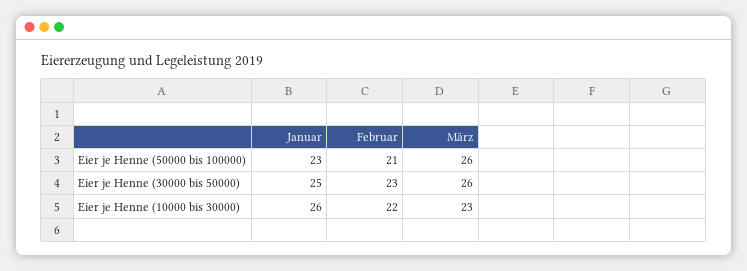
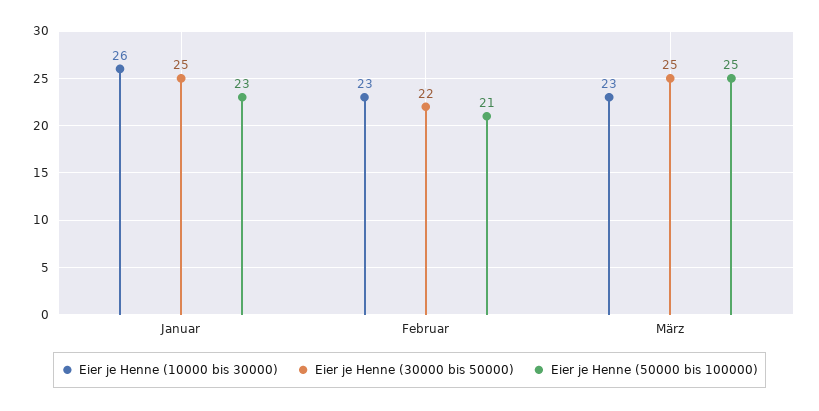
Eier je Henne (50000 bis 100000), März: 26 -> 25
Eier je Henne (30000 bis 50000), Februar: 23 -> 22
Eier je Henne (30000 bis 50000), März: 26 -> 25
Eier je Henne (10000 bis 30000), Februar: 22 -> 23

